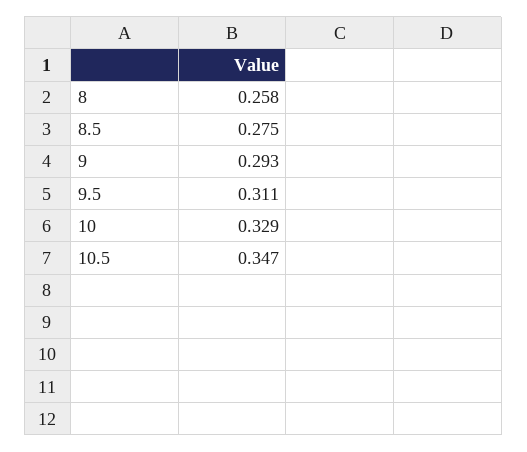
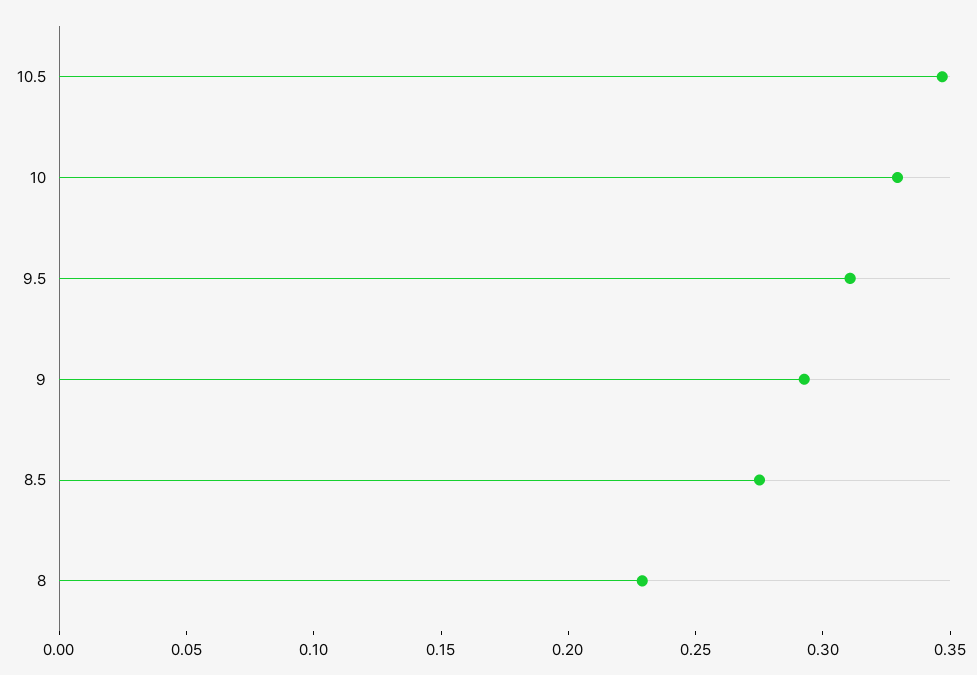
8: 0.258 -> 0.23

